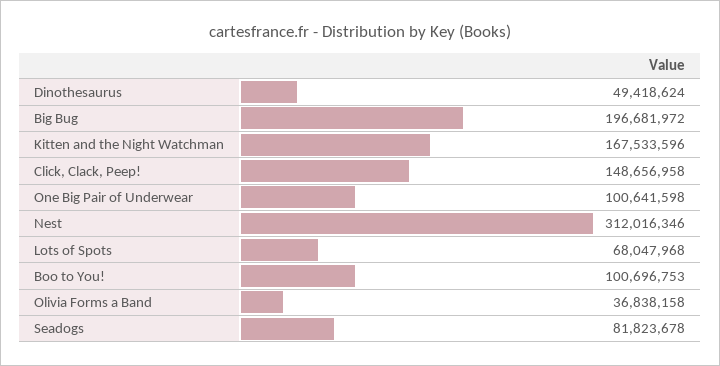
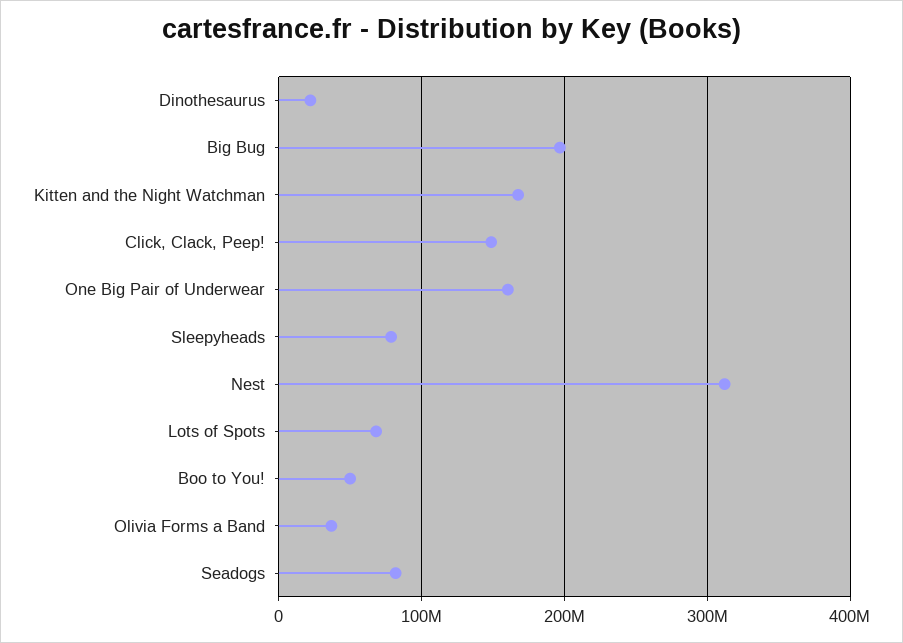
Dinothesaurus: 49418624 -> 20000000
One Big Pair of Underwear: 100641598 -> 160000000
Boo to You!: 100696753 -> 50000000
Sleepyheads: none -> 80000000

